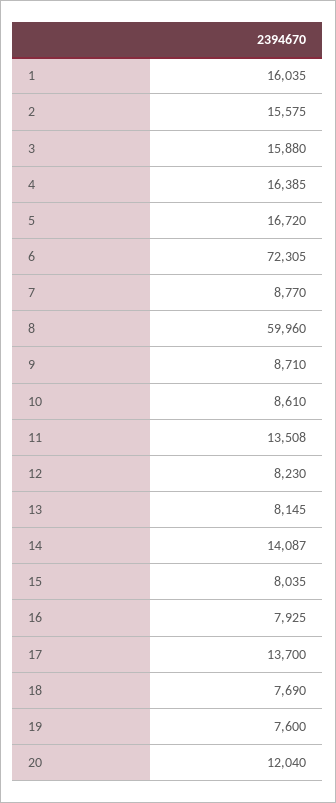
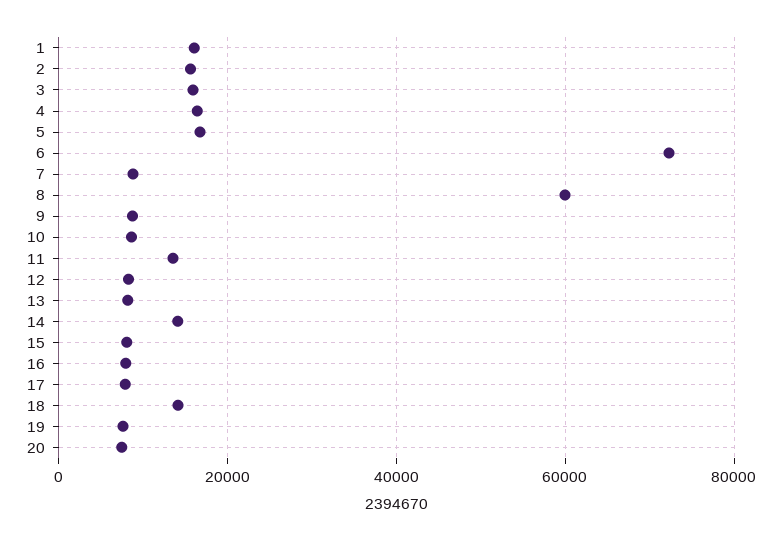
17: 13700 -> 8000
18: 7690 -> 14000
20: 12040 -> 8000

